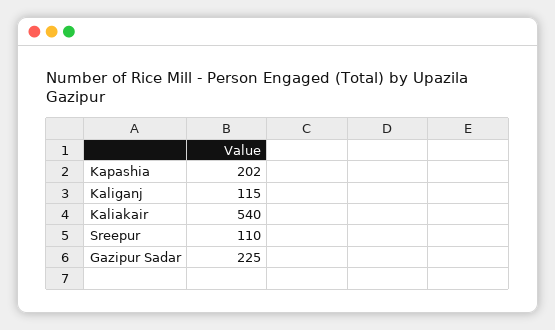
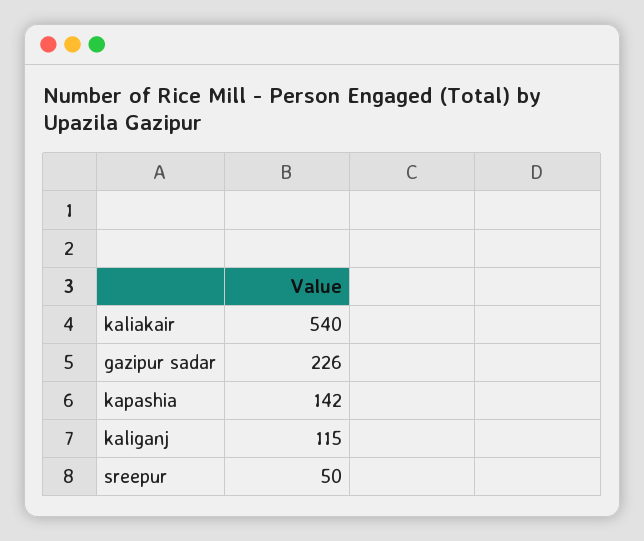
Kapashia: 202 -> 142
Sreepur: 110 -> 50
Gazipur Sadar: 225 -> 226

